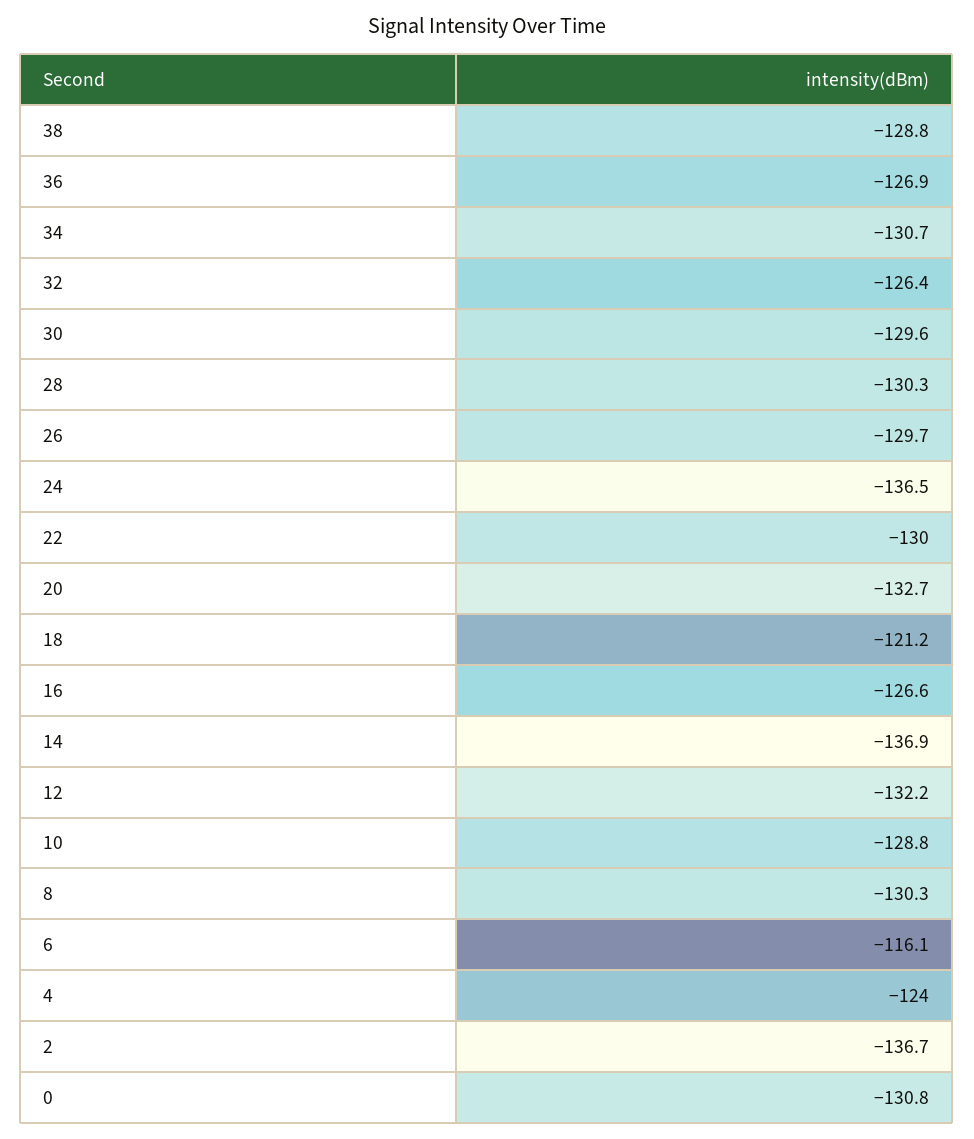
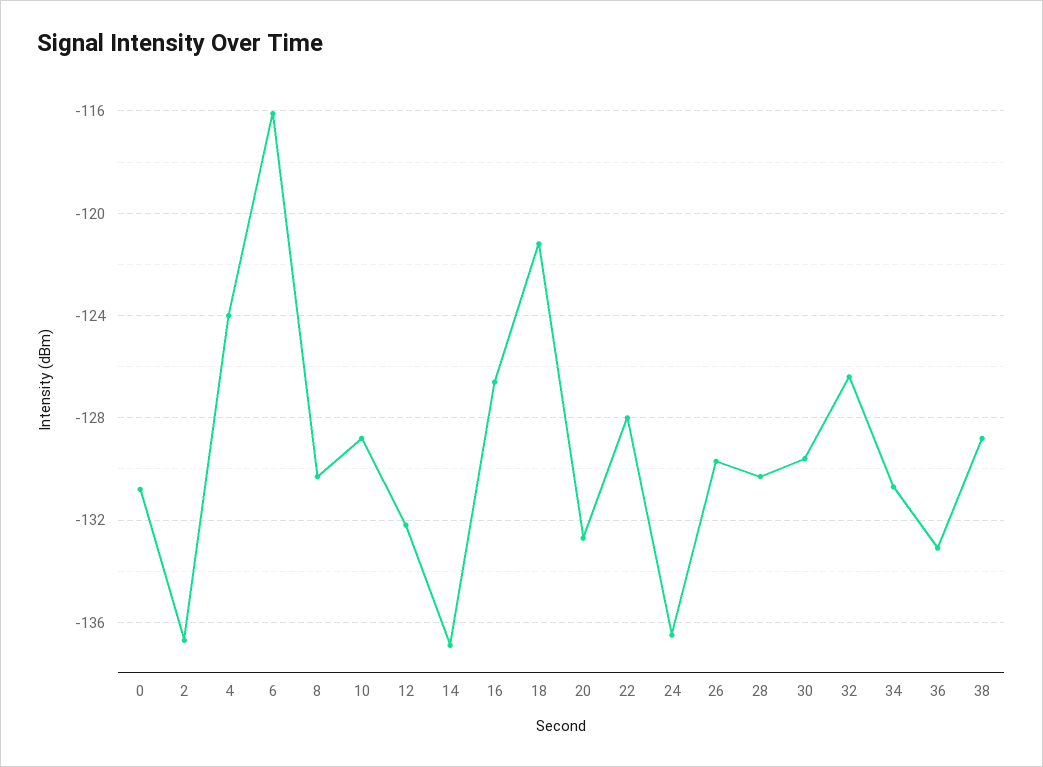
36: -126.9 -> -133
22: -130 -> -128

